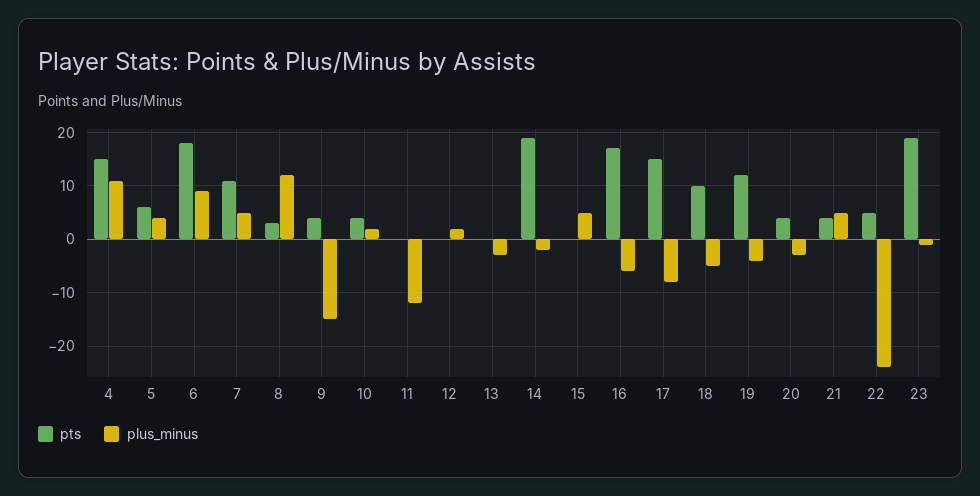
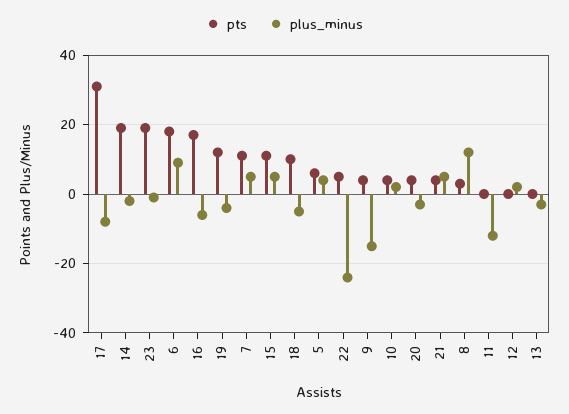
pts, 4: 15 -> none
plus_minus, 4: 10 -> none
pts, 15: 0 -> 10
pts, 17: 15 -> 30

